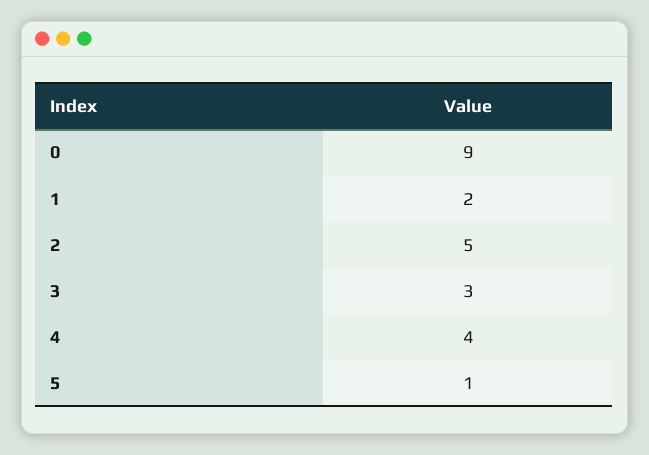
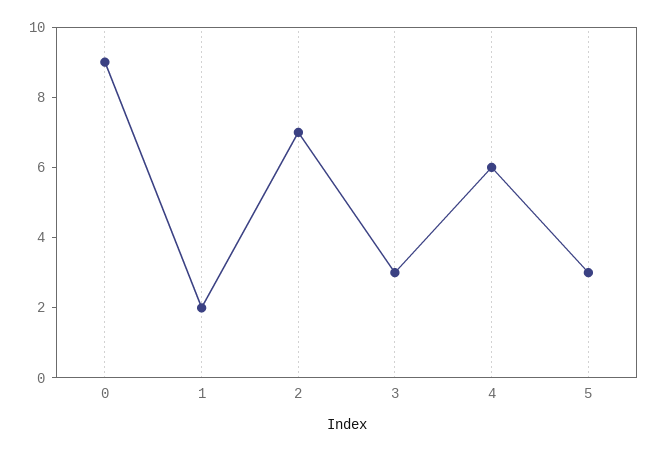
2: 5 -> 7
4: 4 -> 6
5: 1 -> 3

